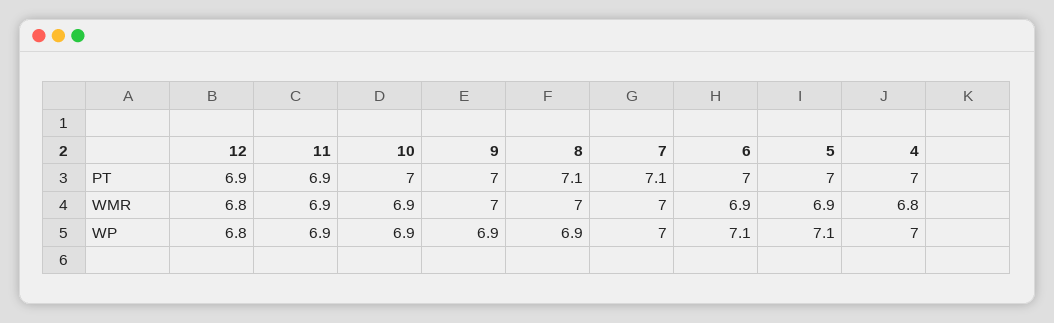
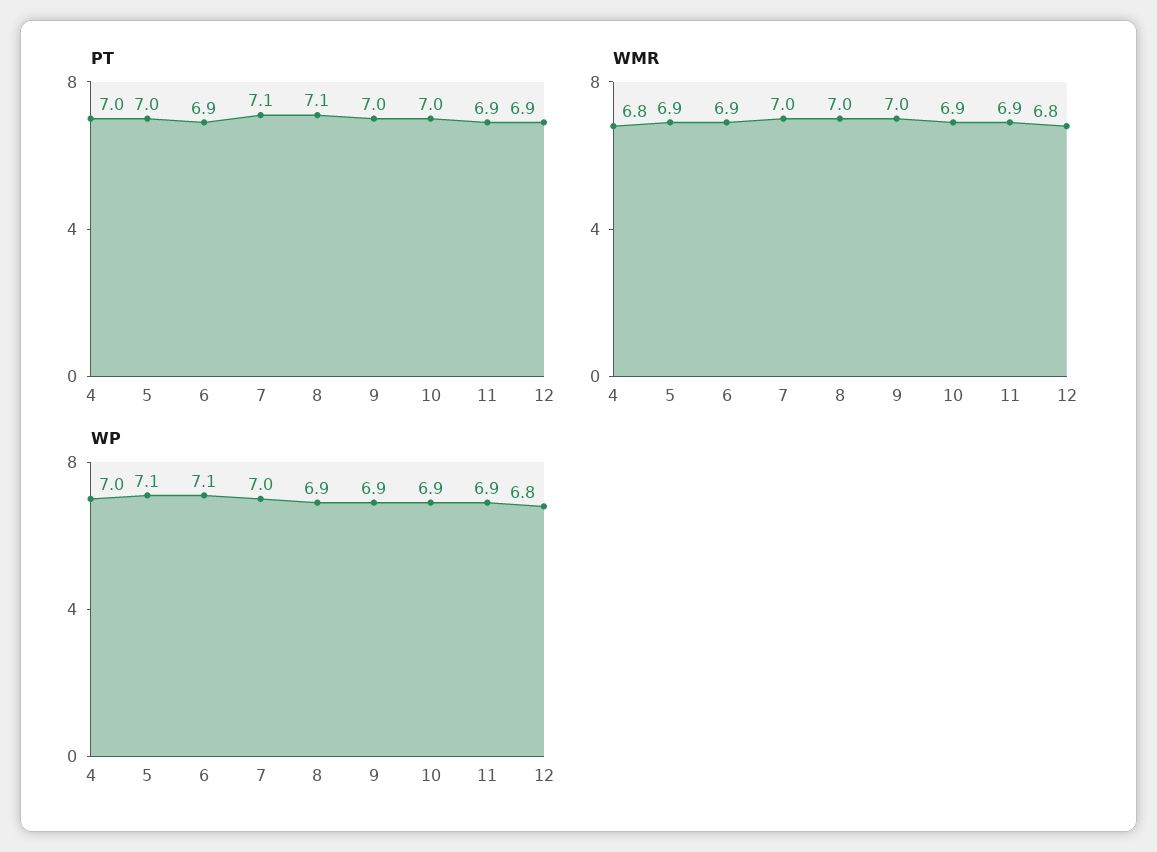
PT, 6: 7 -> 6.9

